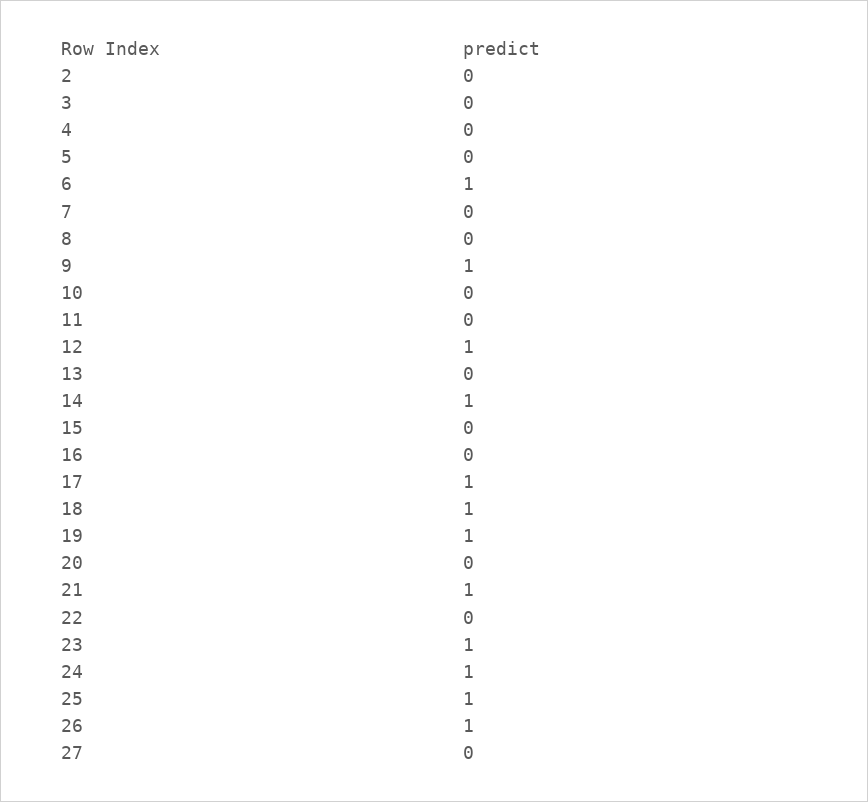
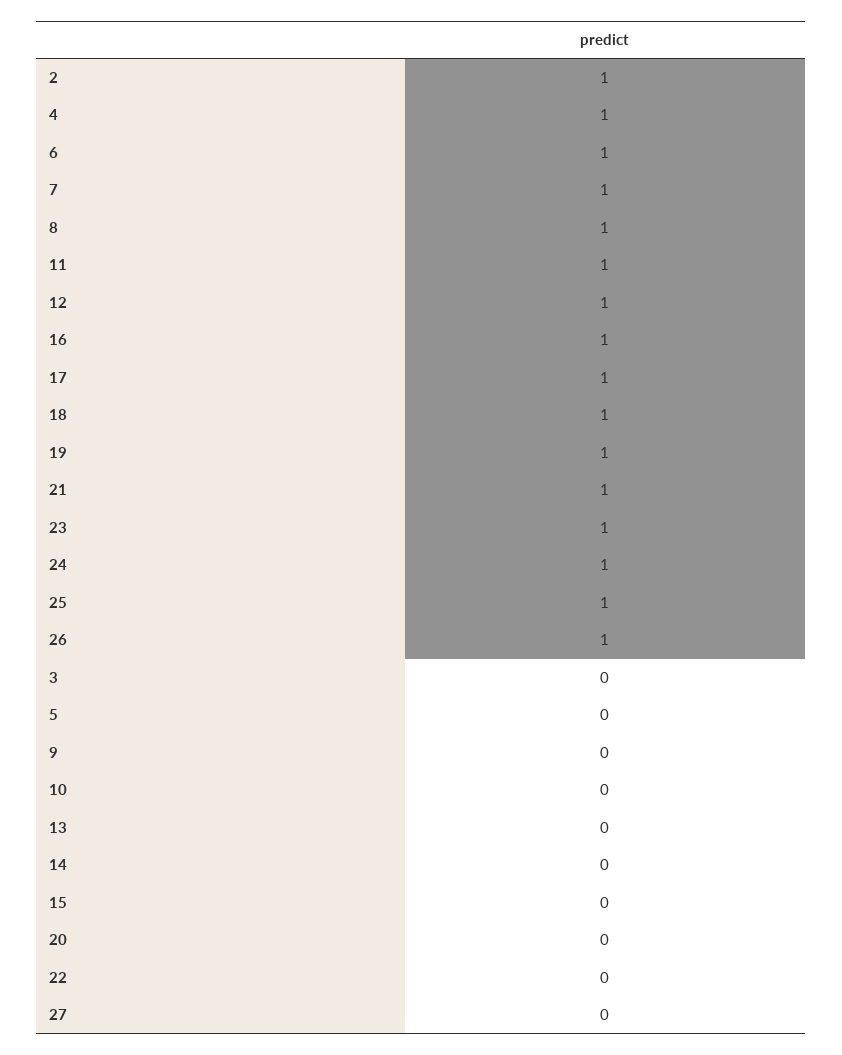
2: 0 -> 1
4: 0 -> 1
7: 0 -> 1
8: 0 -> 1
9: 1 -> 0
11: 0 -> 1
14: 1 -> 0
16: 0 -> 1

